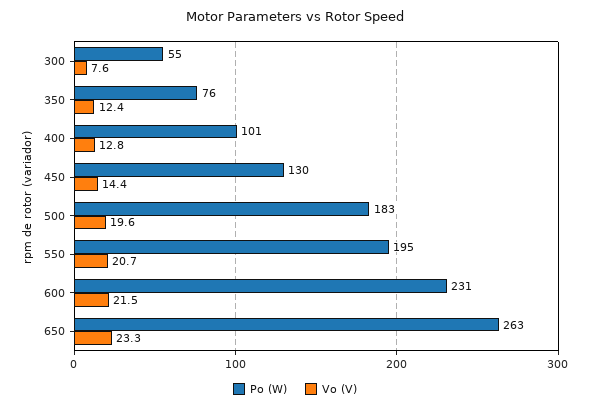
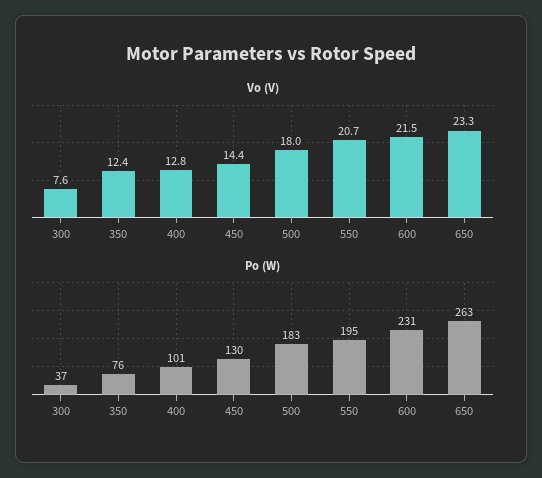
Po (W), 300: 55 -> 37
Vo (V), 500: 19.6 -> 18

